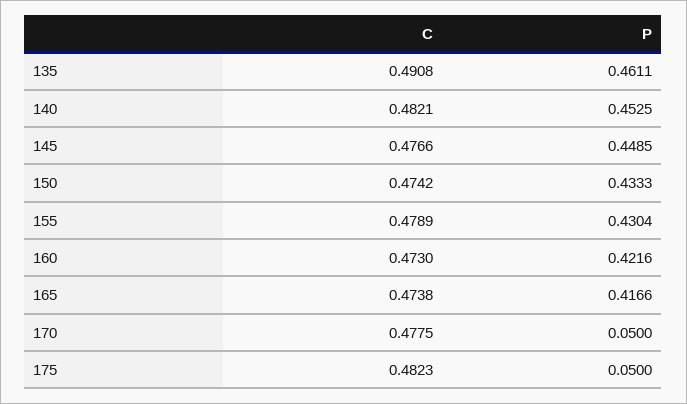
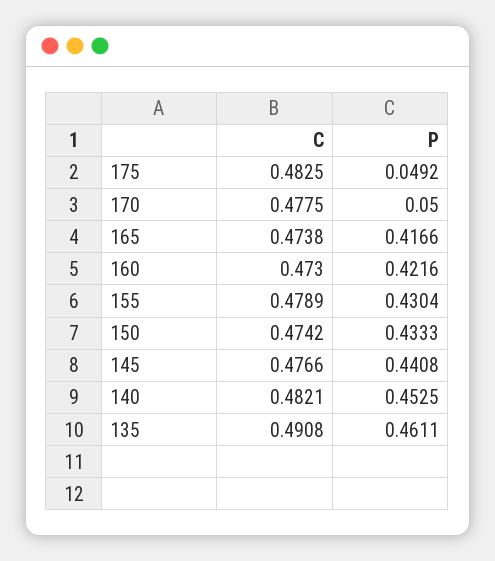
P, 145: 0.4485 -> 0.4408
C, 175: 0.4823 -> 0.4825
P, 175: 0.05 -> 0.0492

